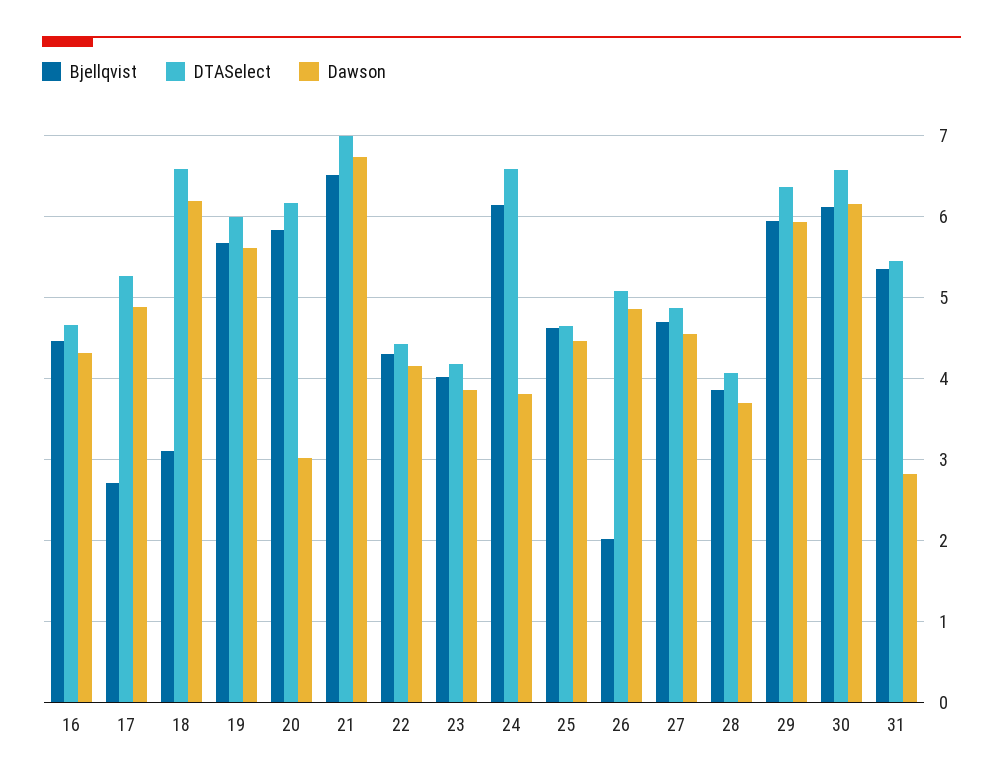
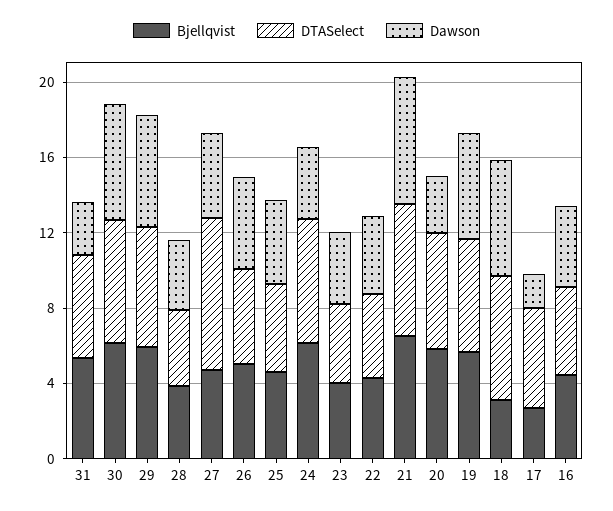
Dawson, 17: 4.9 -> 2
Bjellqvist, 26: 2 -> 5
DTASelect, 27: 4.9 -> 8

